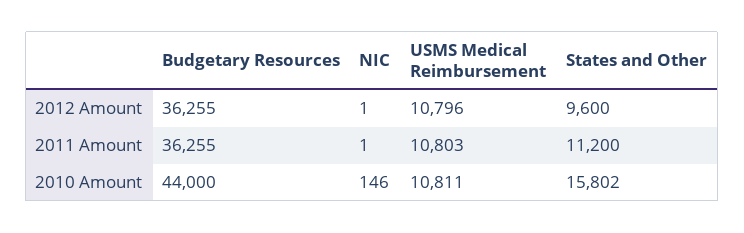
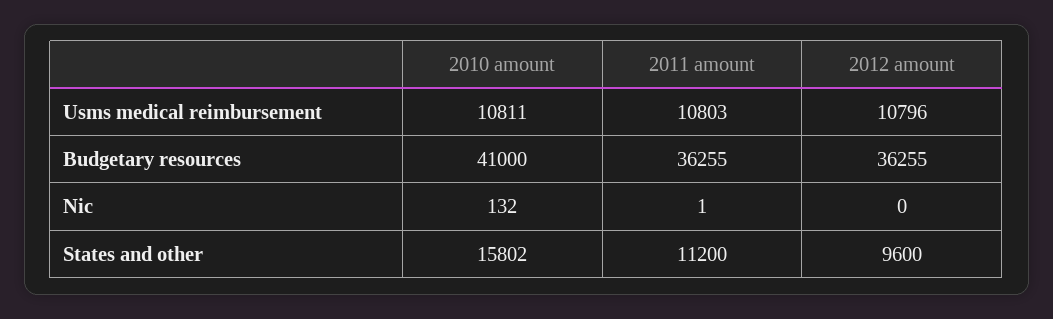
NIC, 2012 Amount: 1 -> 0
Budgetary Resources, 2010 Amount: 44000 -> 41000
NIC, 2010 Amount: 146 -> 132

